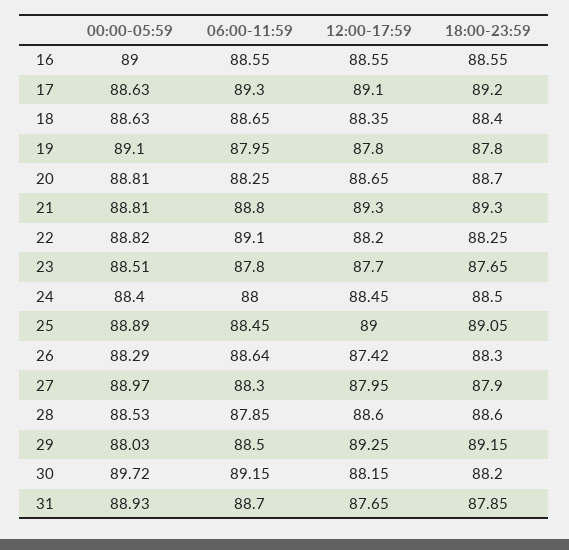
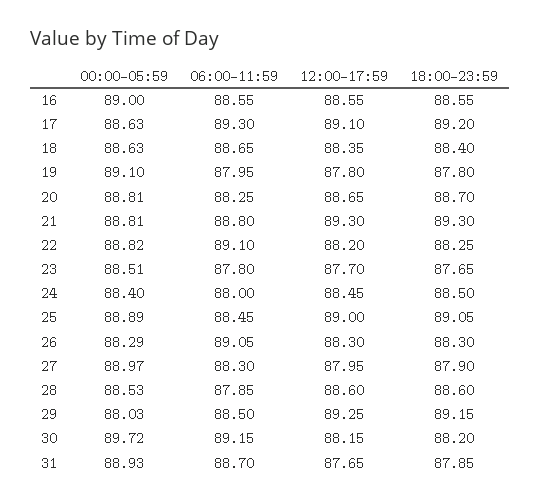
06:00-11:59, 26: 88.64 -> 89.05
12:00-17:59, 26: 87.42 -> 88.3

